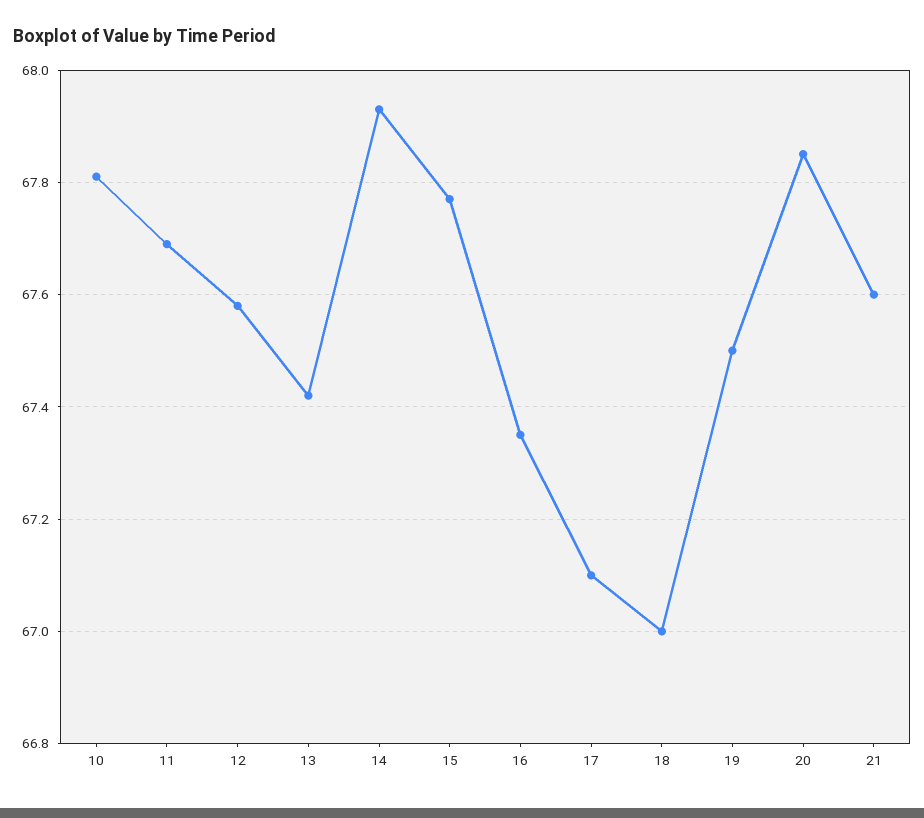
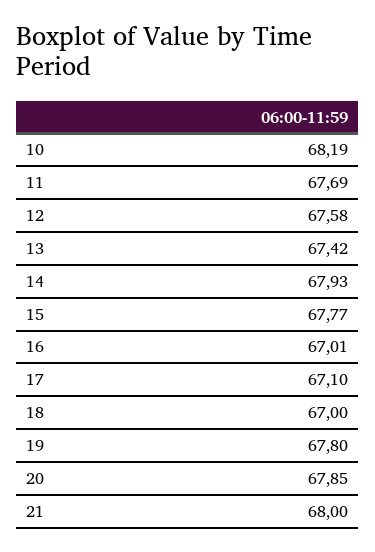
10: 67.8 -> 68.19
16: 67.35 -> 67.01
19: 67.5 -> 67.8
21: 67.6 -> 68

